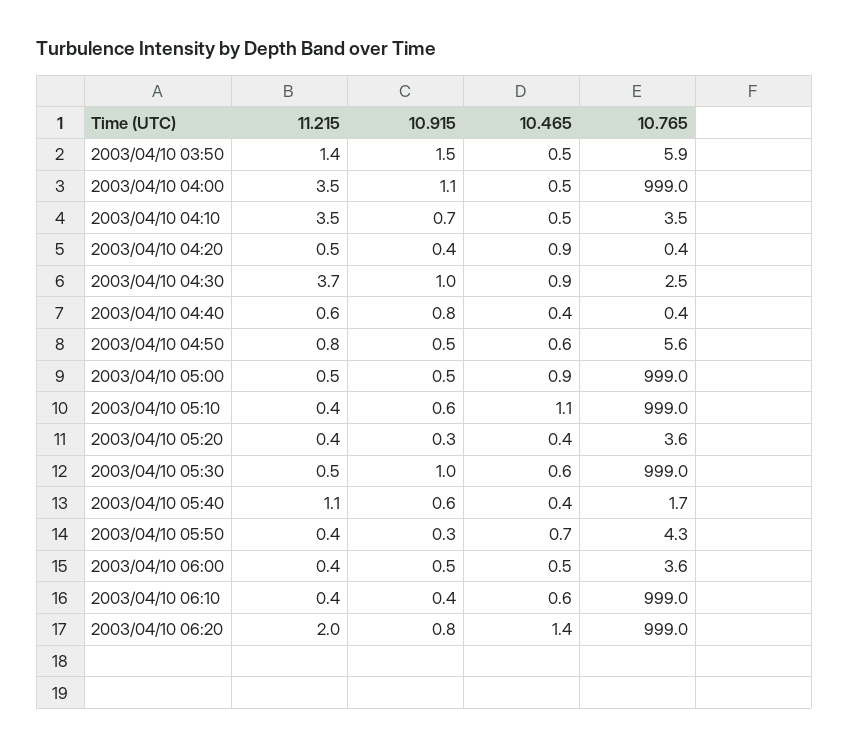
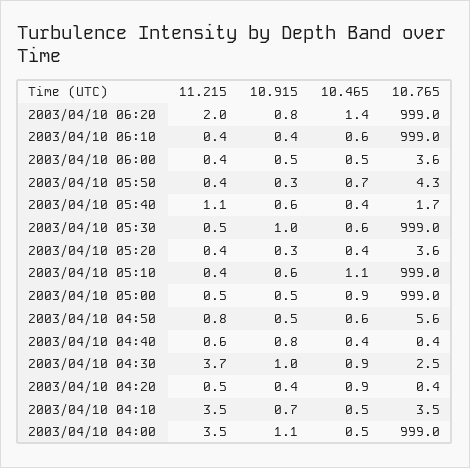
11.215, 2003/04/10 03:50: 1.4 -> none
10.915, 2003/04/10 03:50: 1.5 -> none
10.465, 2003/04/10 03:50: 0.5 -> none
10.765, 2003/04/10 03:50: 5.9 -> none

